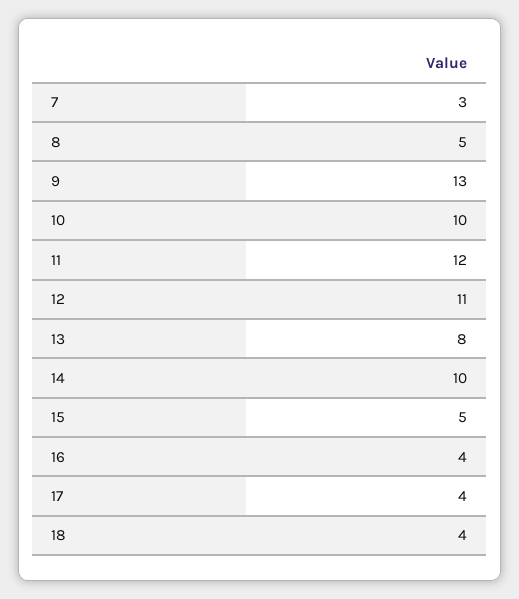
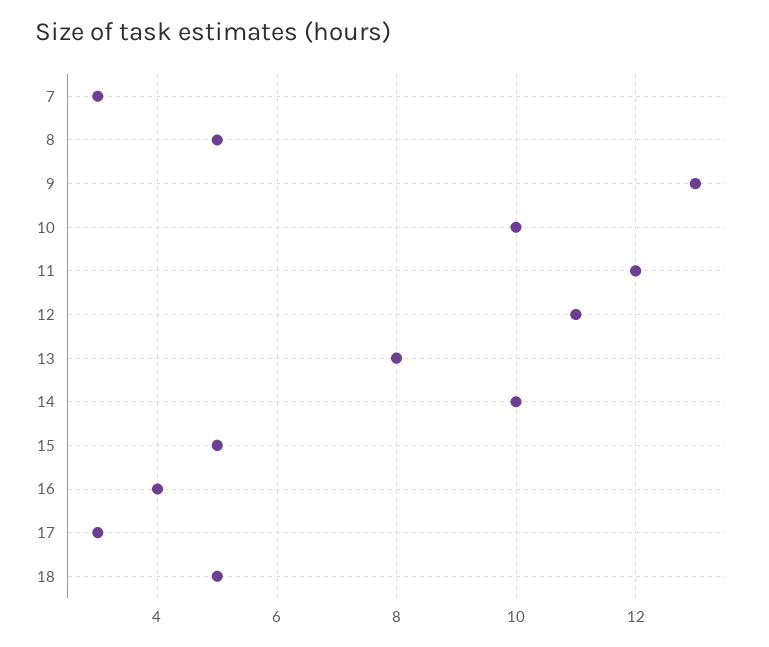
17: 4 -> 3
18: 4 -> 5

